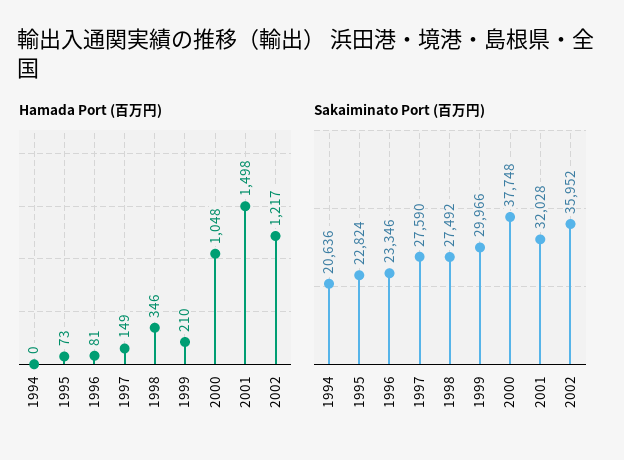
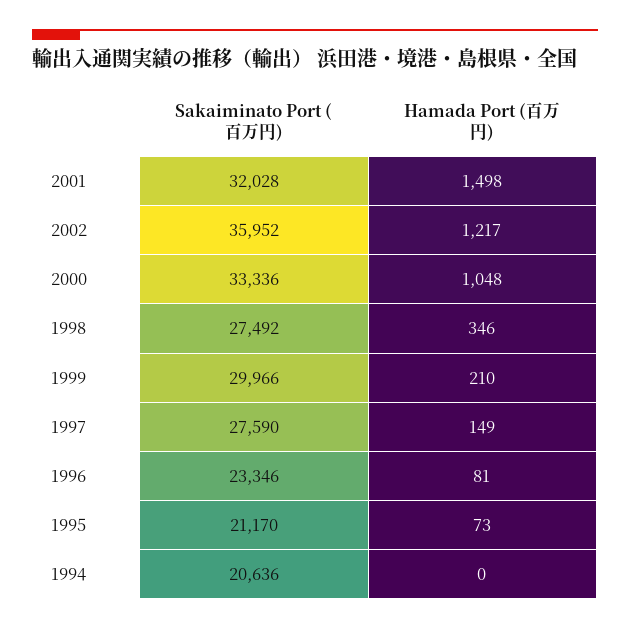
Sakaiminato Port (百万円), 1995: 22824 -> 21170
Sakaiminato Port (百万円), 2000: 37748 -> 33336

